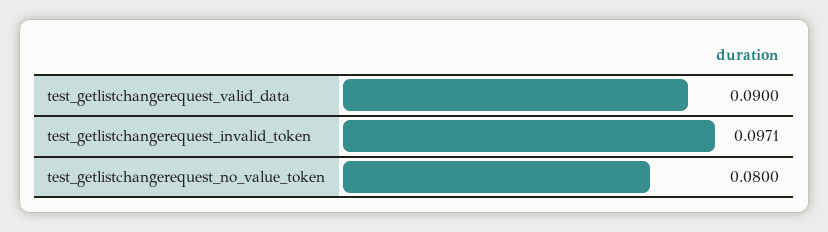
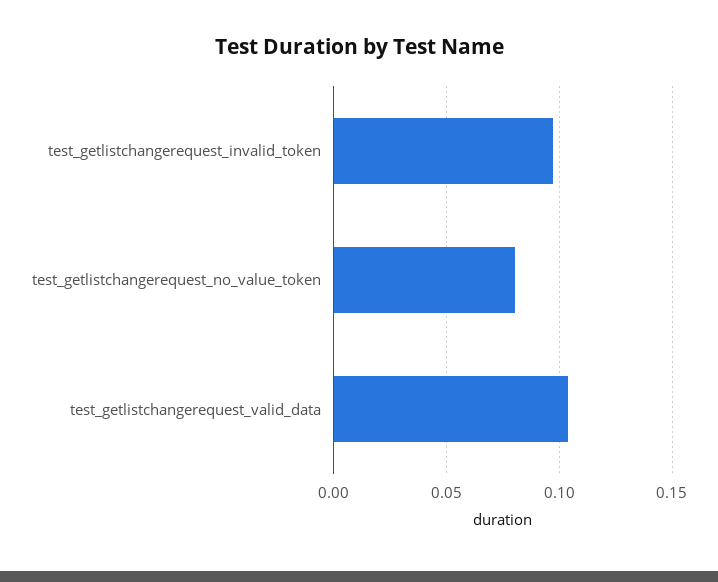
test_getlistchangerequest_valid_data: 0.09 -> 0.105

